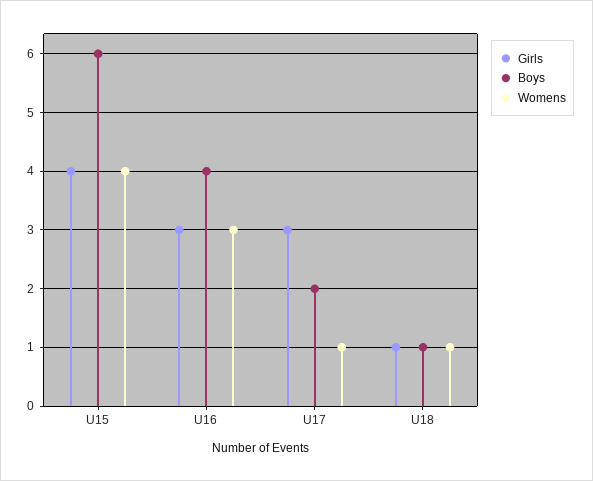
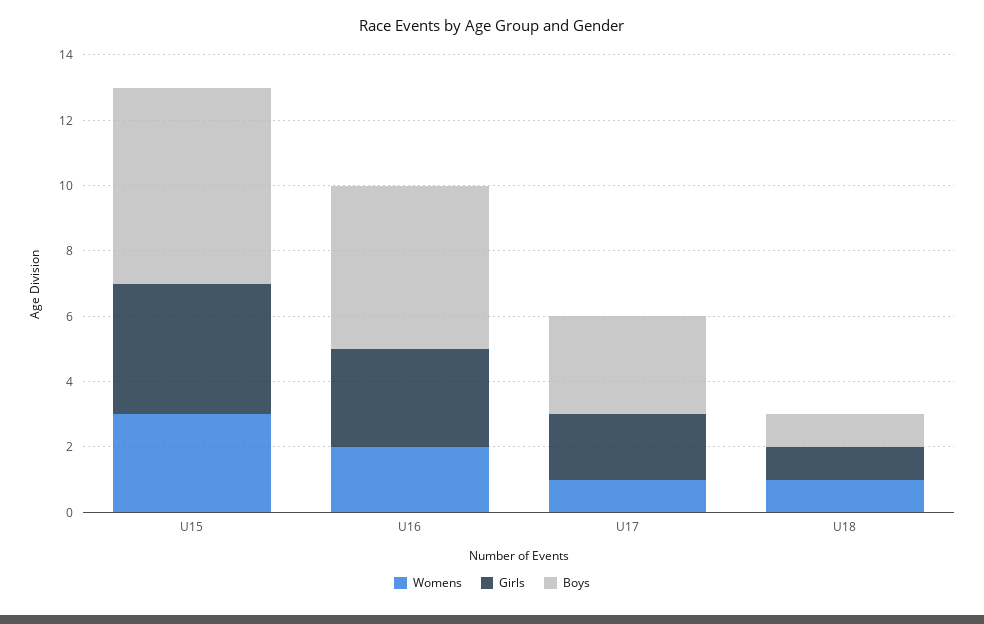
Womens, U15: 4 -> 3
Boys, U16: 4 -> 5
Womens, U16: 3 -> 2
Girls, U17: 3 -> 2
Boys, U17: 2 -> 3

